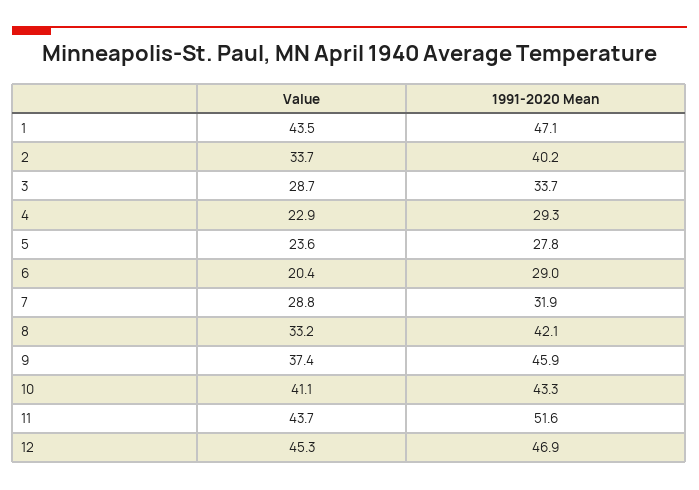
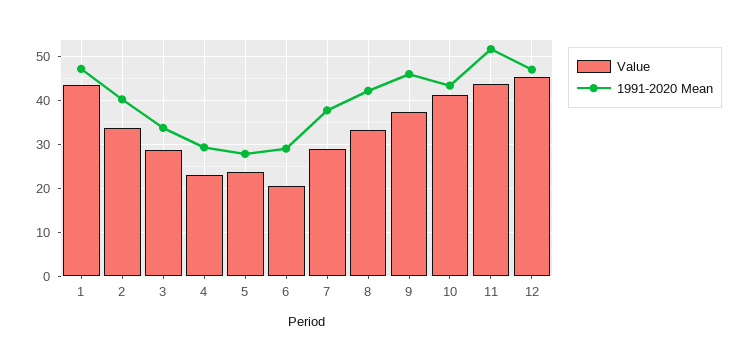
1991-2020 Mean, 7: 31.9 -> 38

